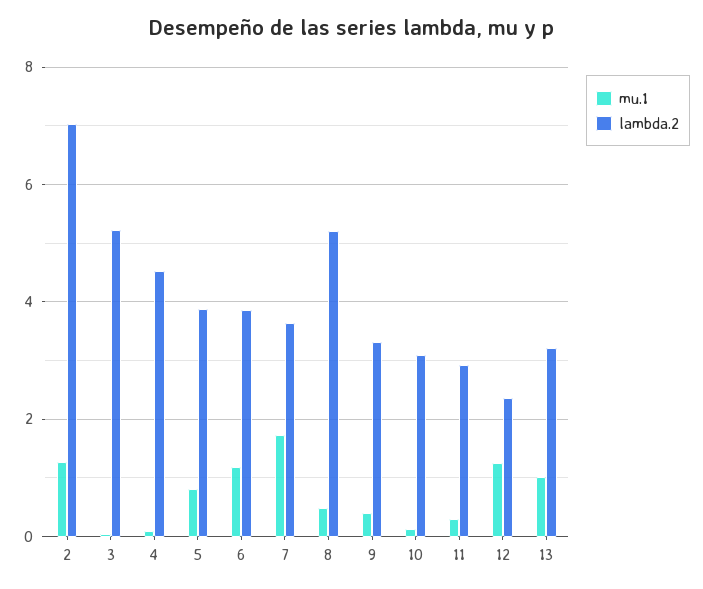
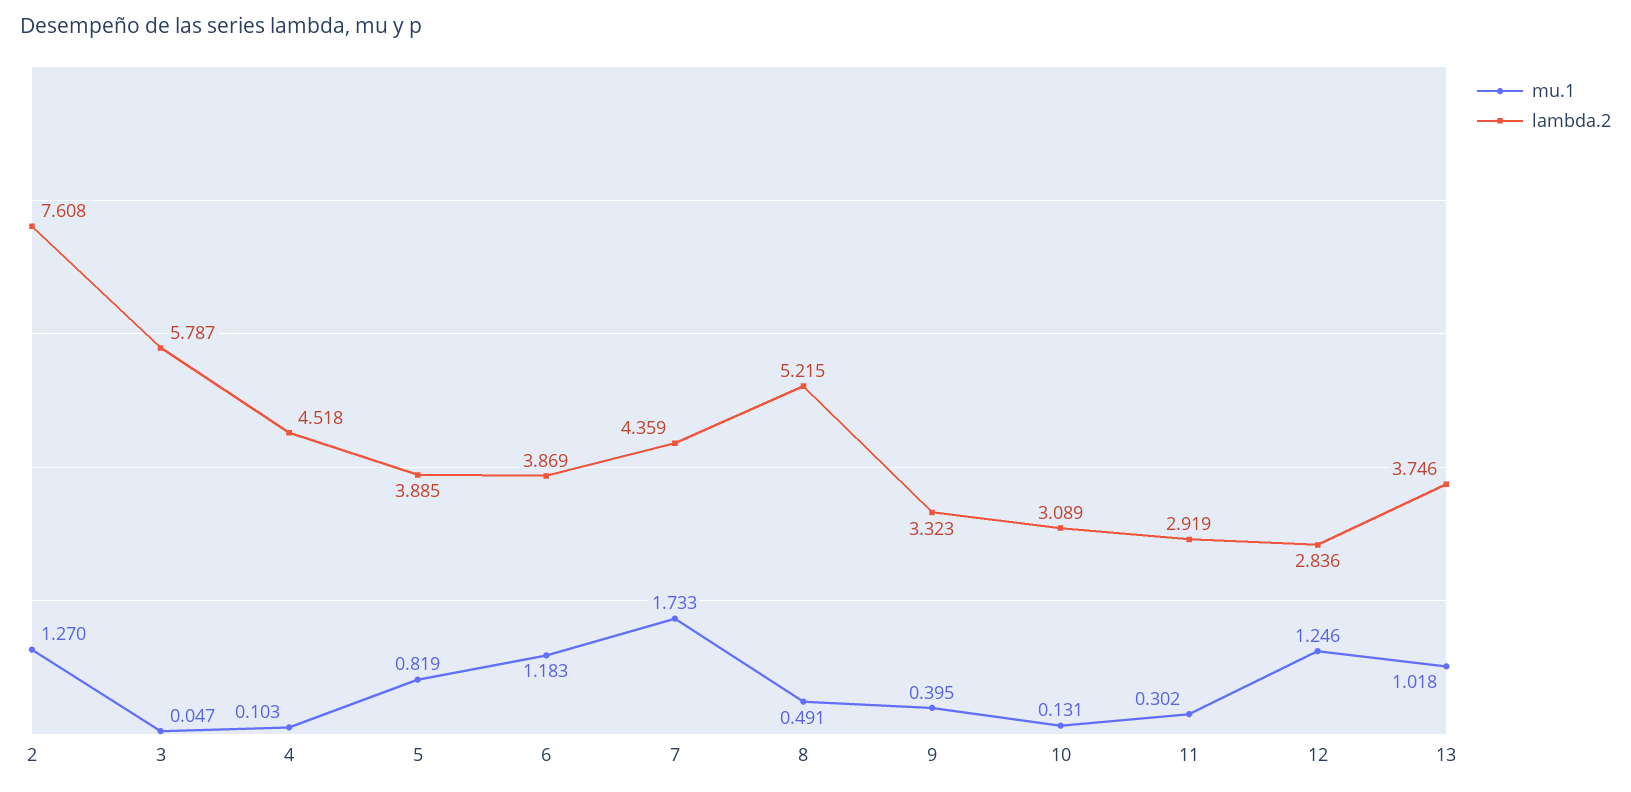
lambda.2, 2: 7 -> 7.608
lambda.2, 3: 5.2 -> 5.787
lambda.2, 7: 3.6 -> 4.359
lambda.2, 12: 2.4 -> 2.836
lambda.2, 13: 3.2 -> 3.746

